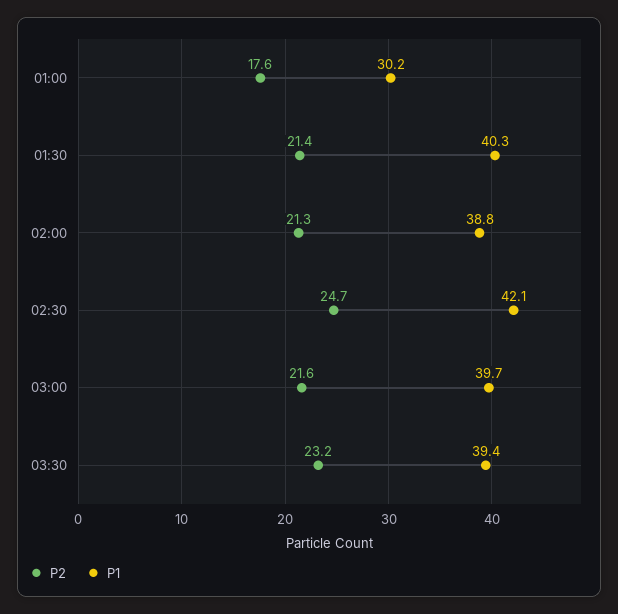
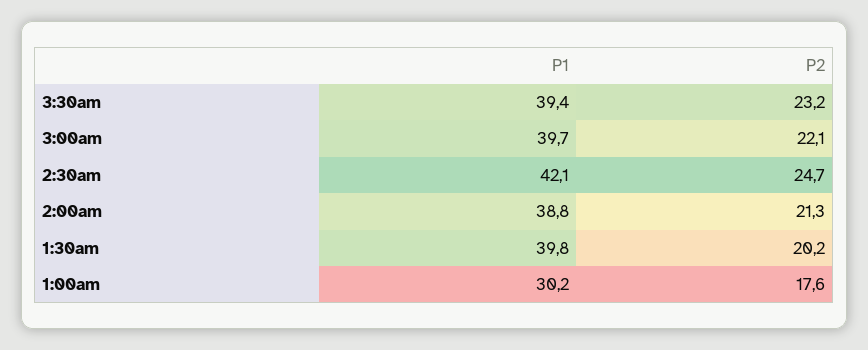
P2, 01:30: 21.4 -> 20.2
P1, 01:30: 40.3 -> 39.8
P2, 03:00: 21.6 -> 22.1

